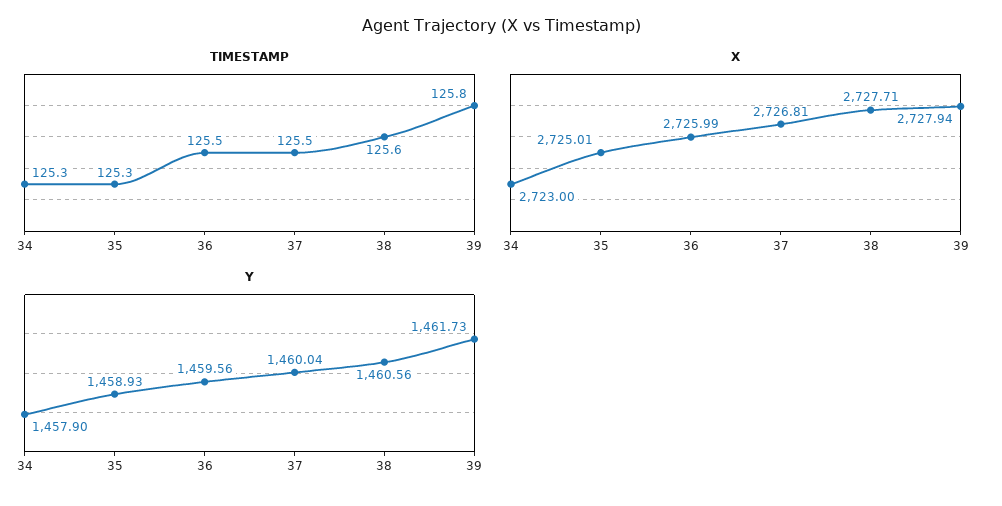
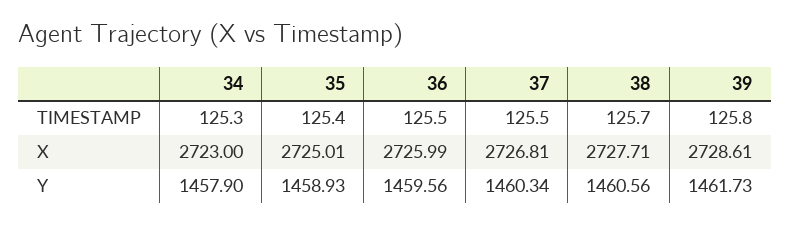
TIMESTAMP, 35: 125.3 -> 125.4
TIMESTAMP, 38: 125.6 -> 125.7
X, 39: 2727.94 -> 2728.61
Y, 37: 1460.04 -> 1460.34

